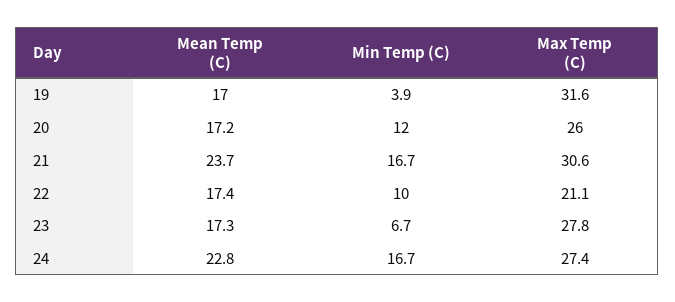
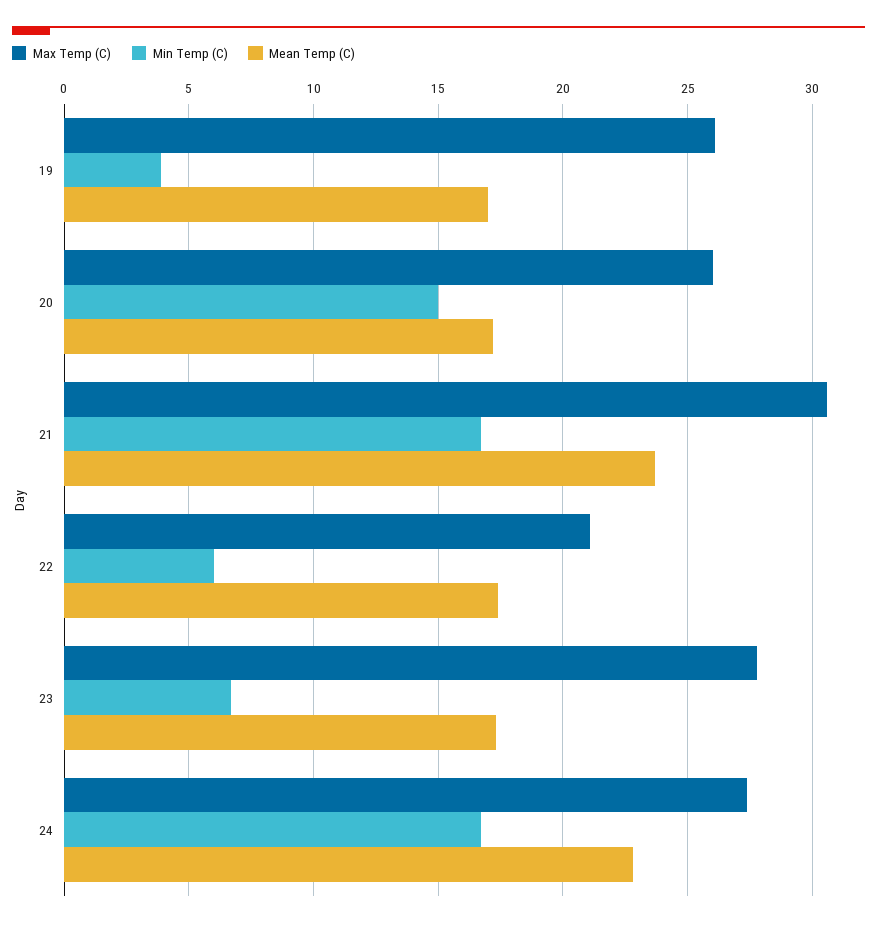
Max Temp (C), 19: 31.6 -> 26
Min Temp (C), 20: 12 -> 15
Min Temp (C), 22: 10 -> 6

